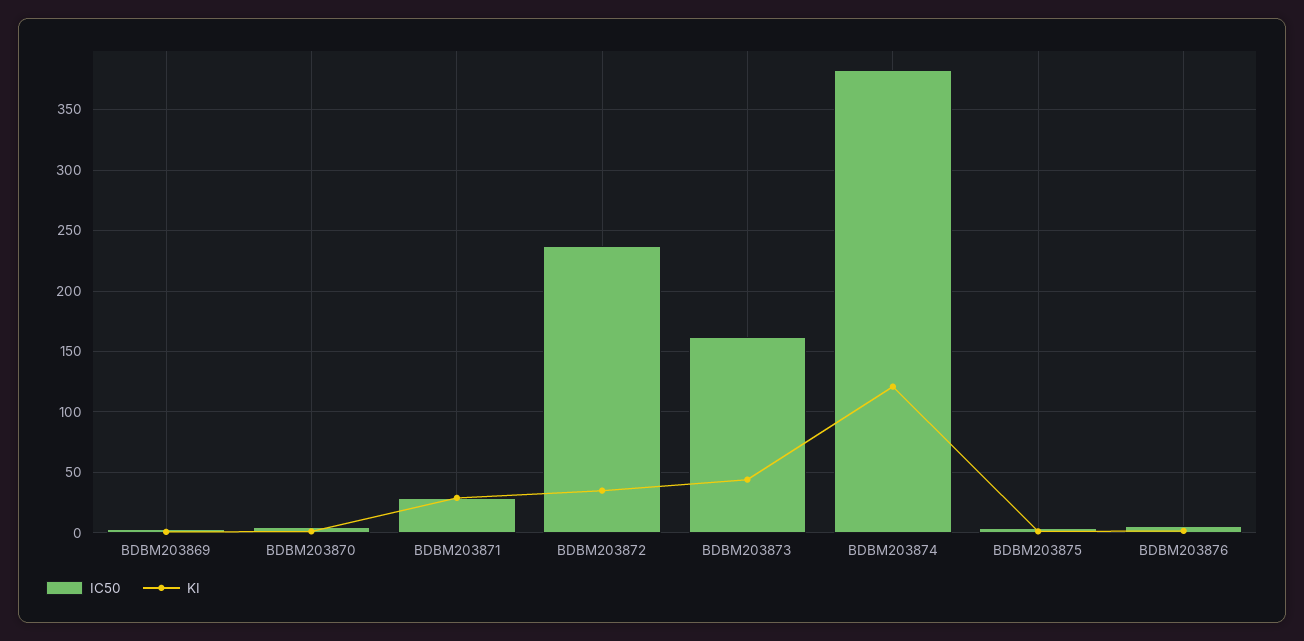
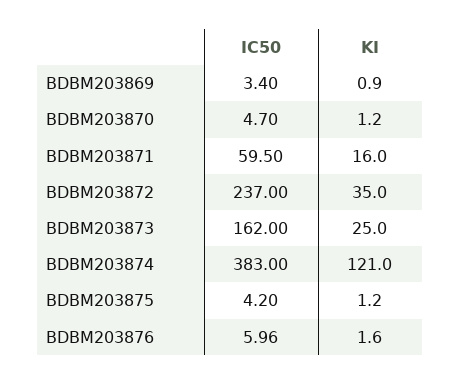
IC50, BDBM203871: 30 -> 59.5
KI, BDBM203871: 30 -> 16
KI, BDBM203873: 45 -> 25

